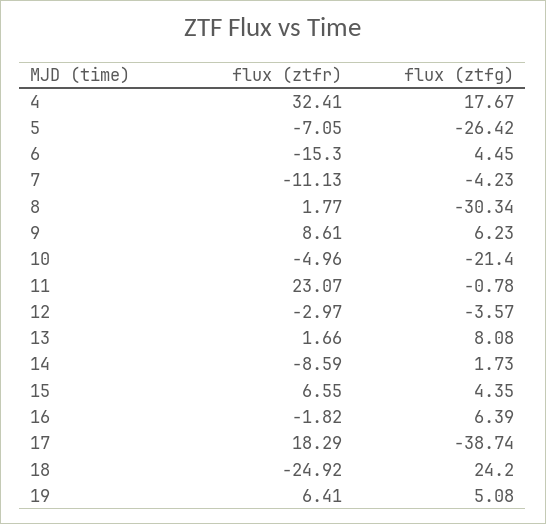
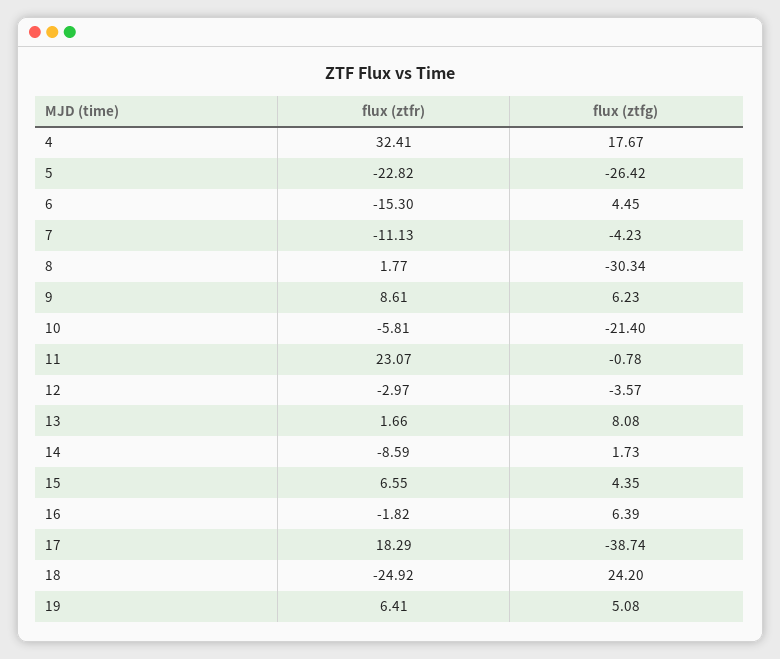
flux (ztfr), 5: -7.05 -> -22.82
flux (ztfr), 10: -4.96 -> -5.81

